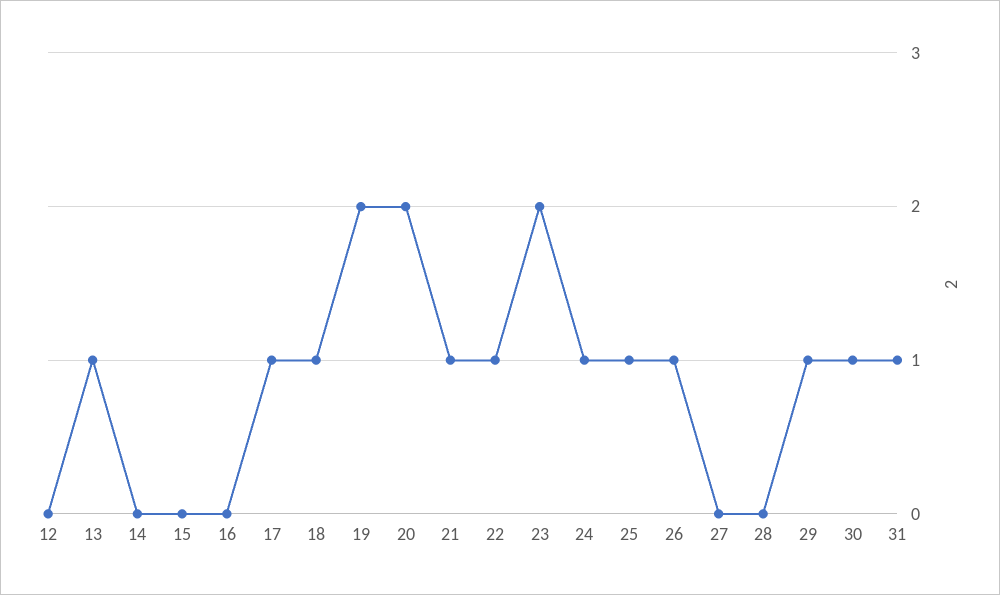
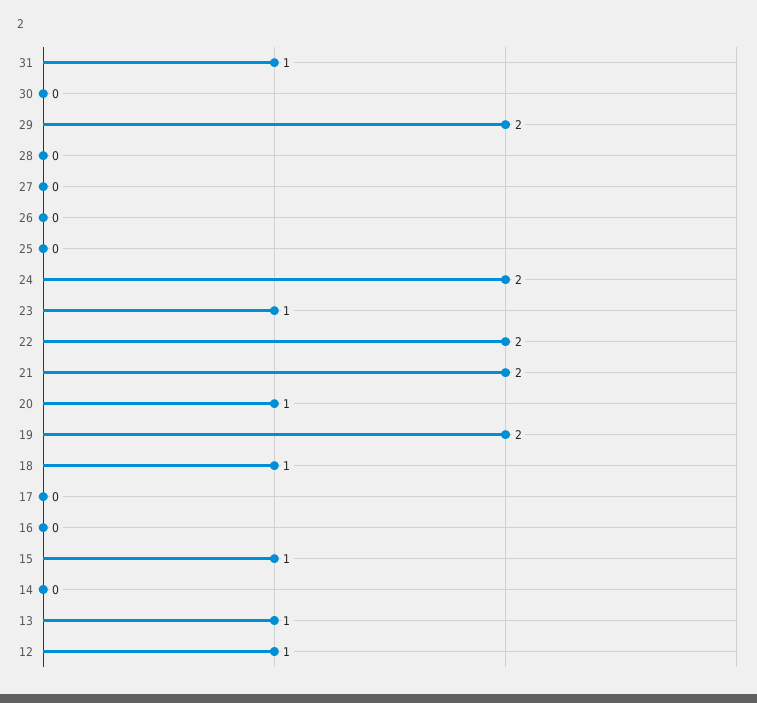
12: 0 -> 1
15: 0 -> 1
17: 1 -> 0
20: 2 -> 1
21: 1 -> 2
22: 1 -> 2
23: 2 -> 1
24: 1 -> 2
25: 1 -> 0
26: 1 -> 0
29: 1 -> 2
30: 1 -> 0

